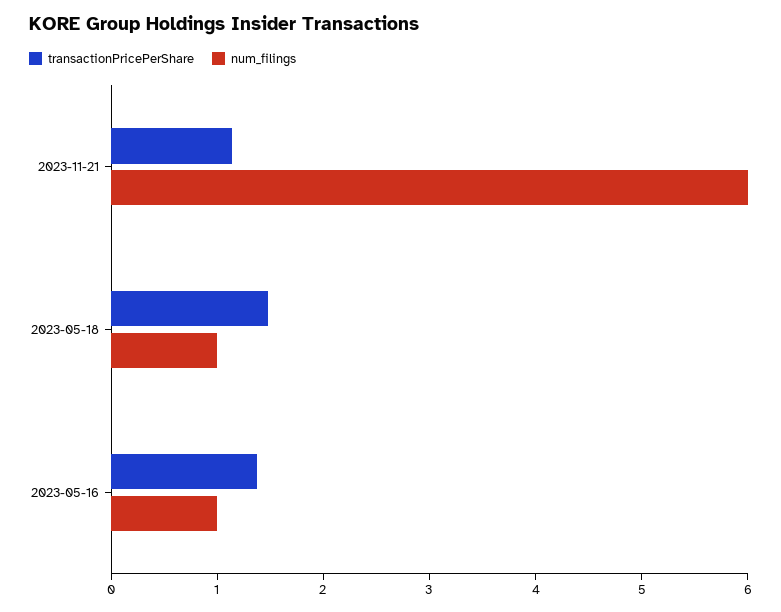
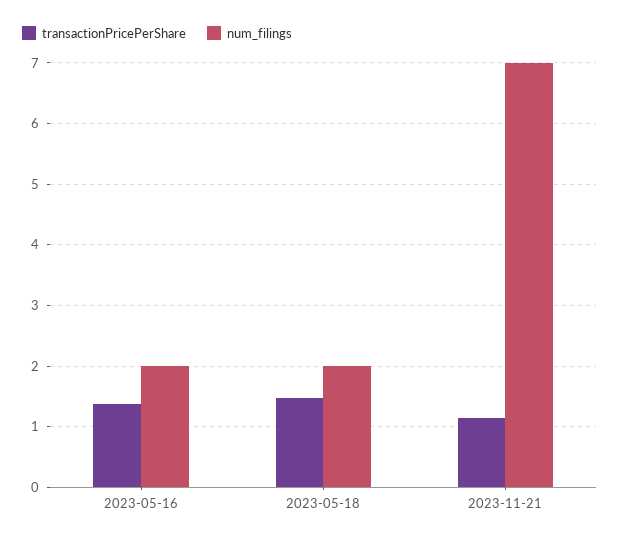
num_filings, 2023-11-21: 6 -> 7
num_filings, 2023-05-18: 1 -> 2
num_filings, 2023-05-16: 1 -> 2

